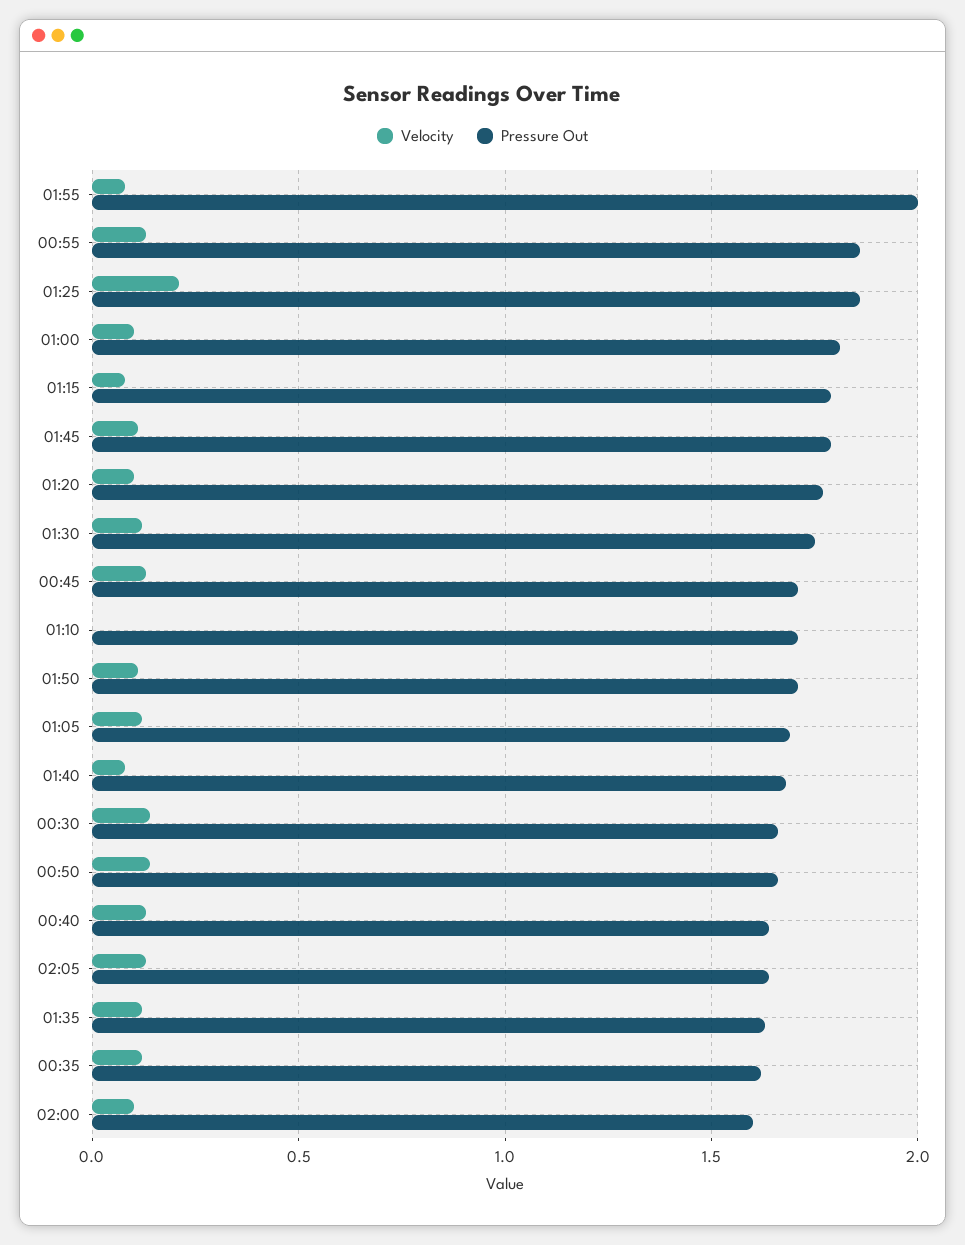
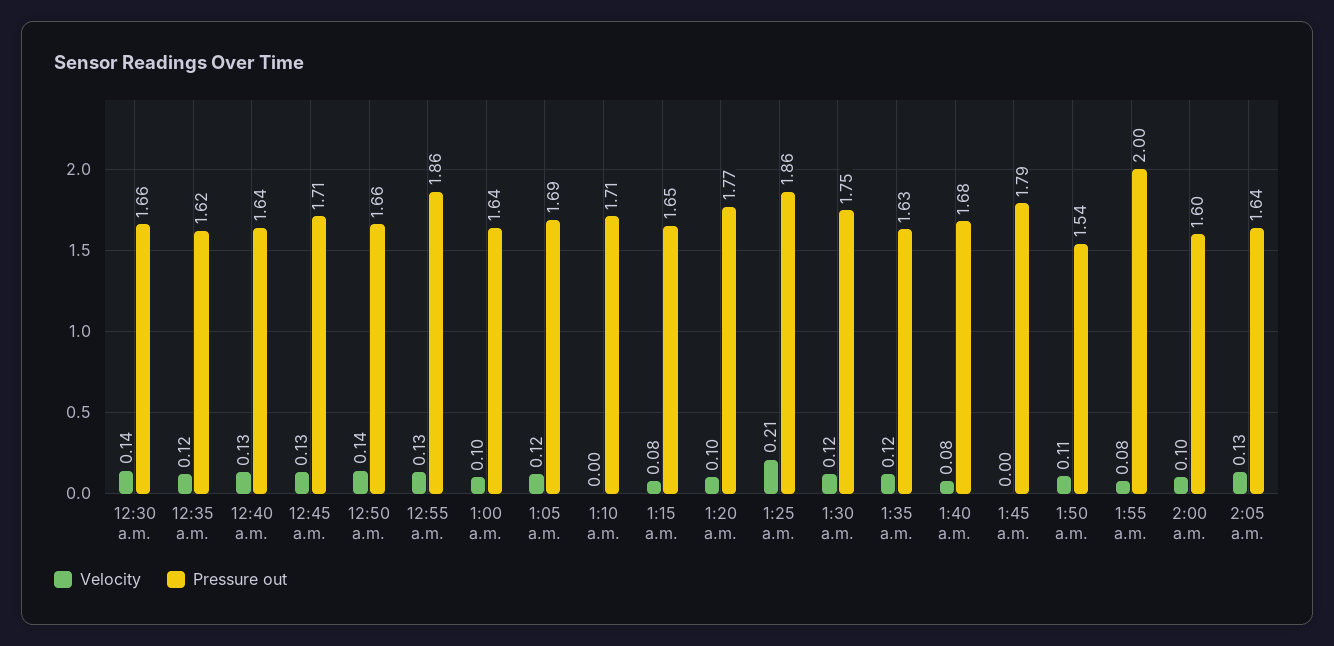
Pressure Out, 01:00: 1.8 -> 1.64
Pressure Out, 01:15: 1.8 -> 1.65
Velocity, 01:45: 0.1 -> 0
Pressure Out, 01:50: 1.7 -> 1.54

